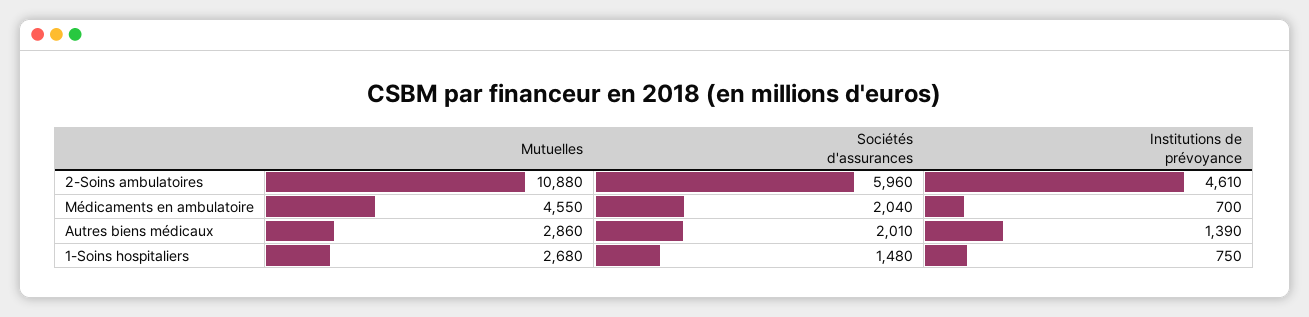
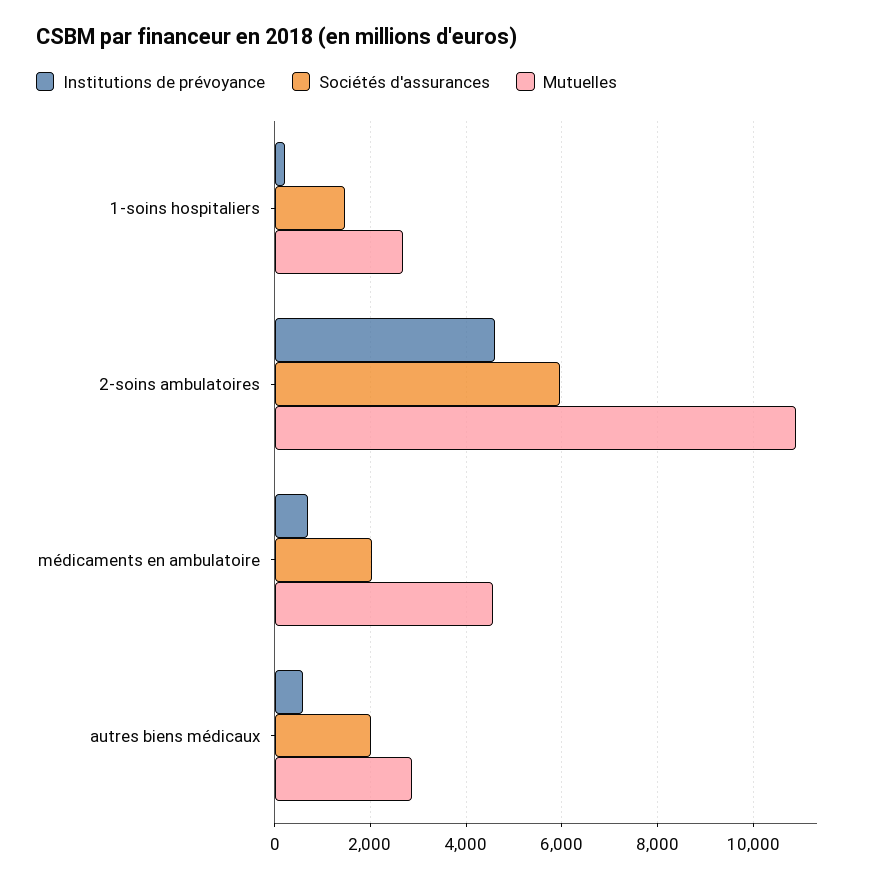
Institutions de prévoyance, Autres biens médicaux: 1390 -> 600
Institutions de prévoyance, 1-Soins hospitaliers: 750 -> 200

